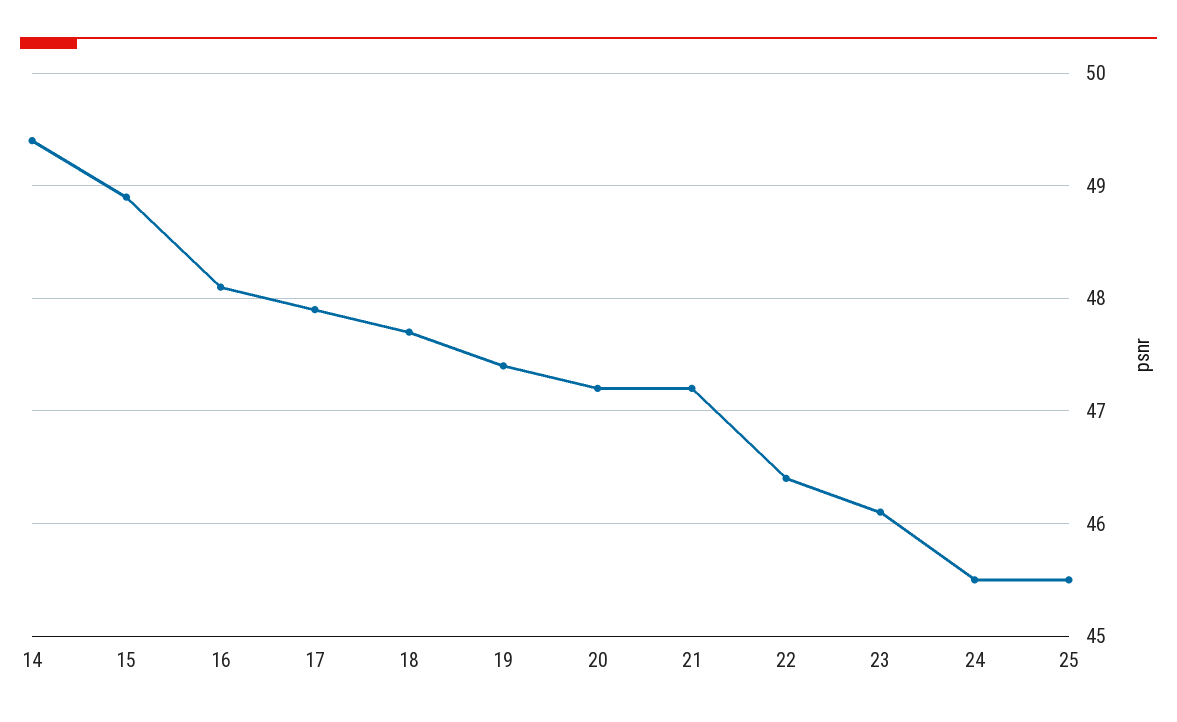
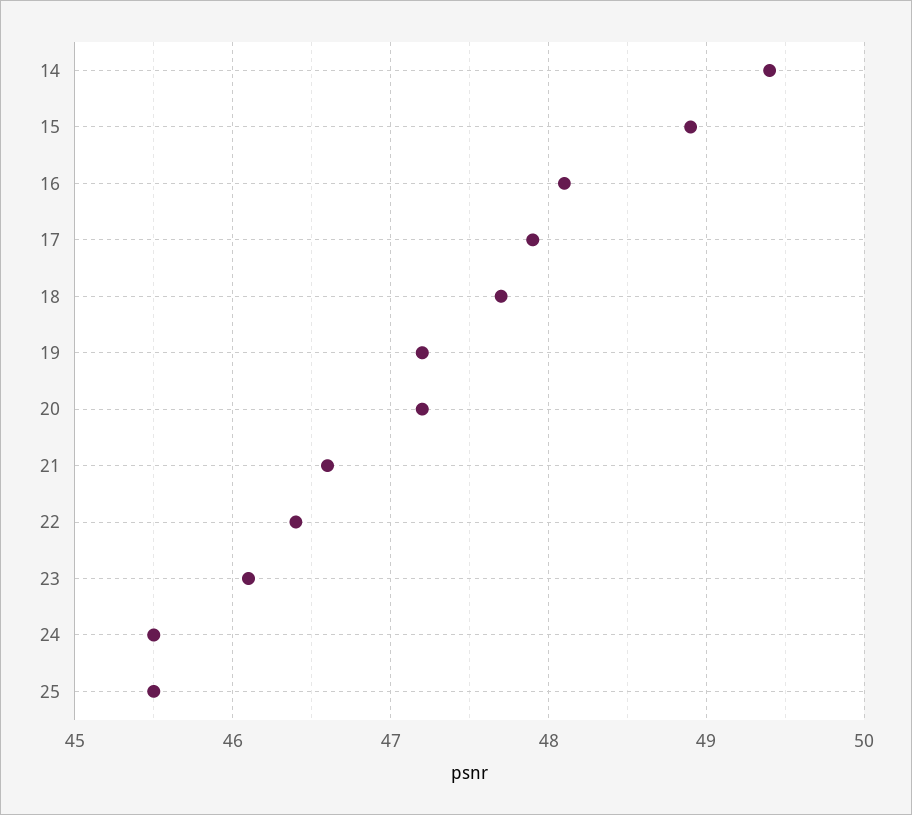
19: 47.4 -> 47.2
21: 47.2 -> 46.6

